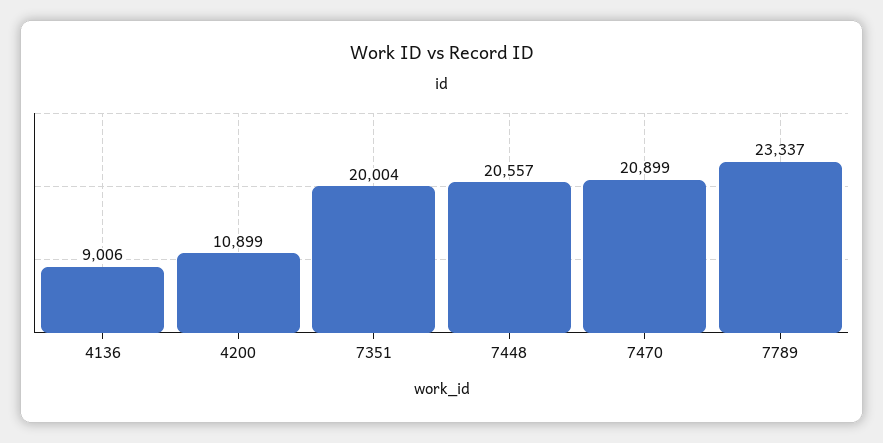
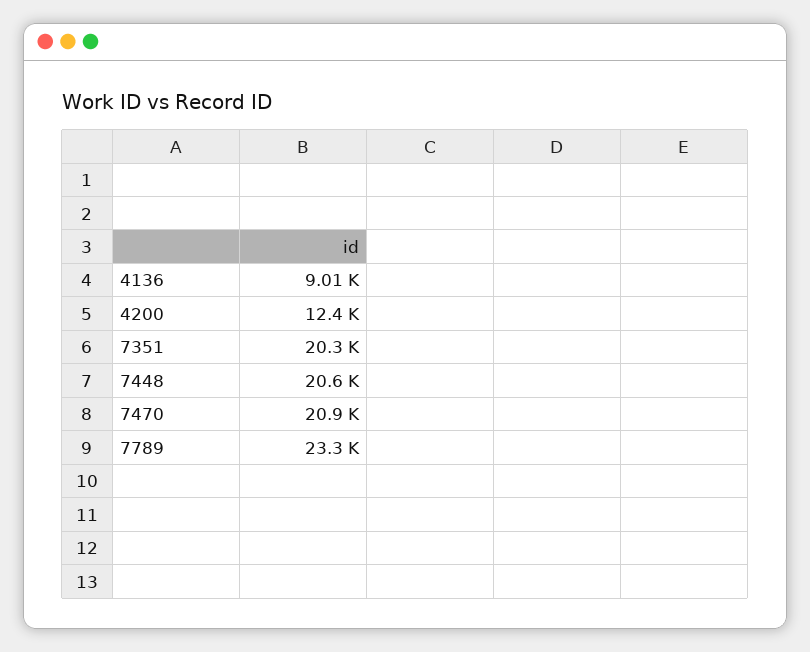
4200: 10899 -> 12400
7351: 20004 -> 20300

